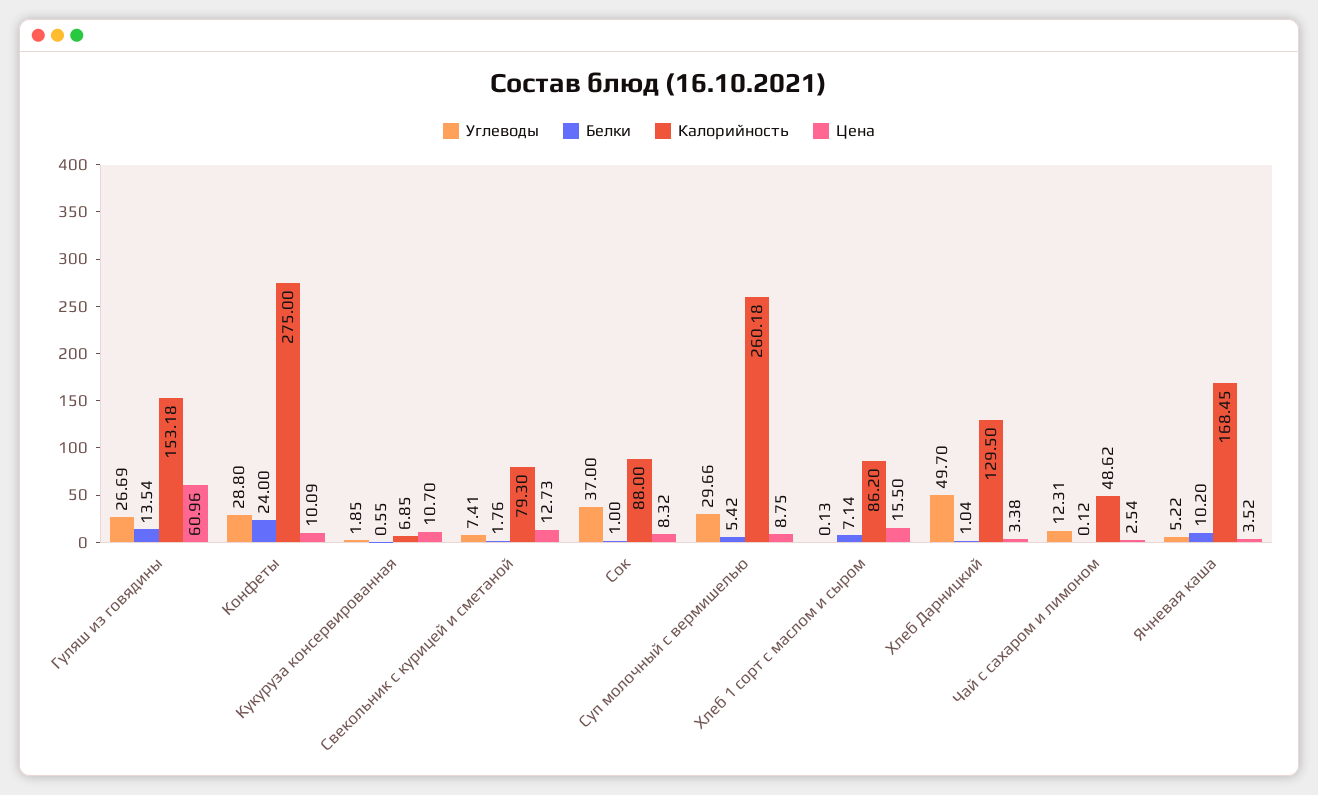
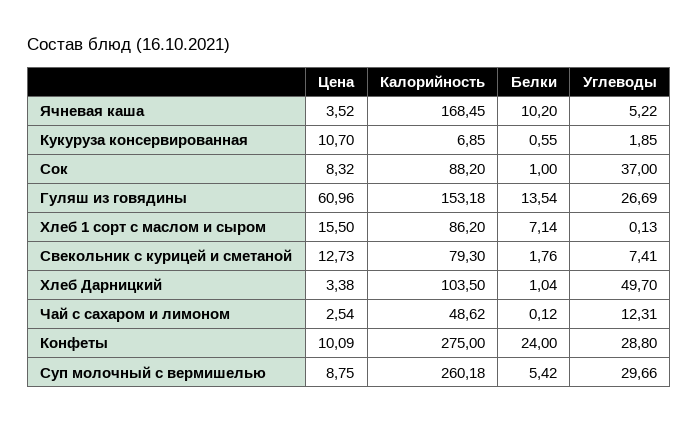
Калорийность, Сок: 88 -> 88.2
Калорийность, Хлеб Дарницкий: 129.5 -> 103.5

